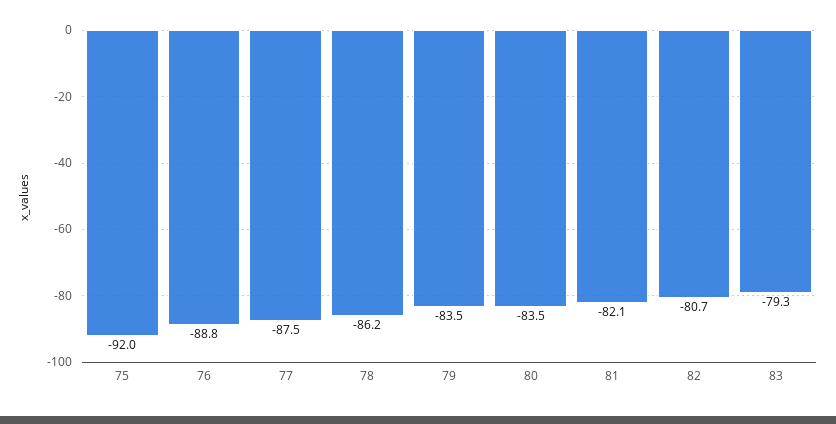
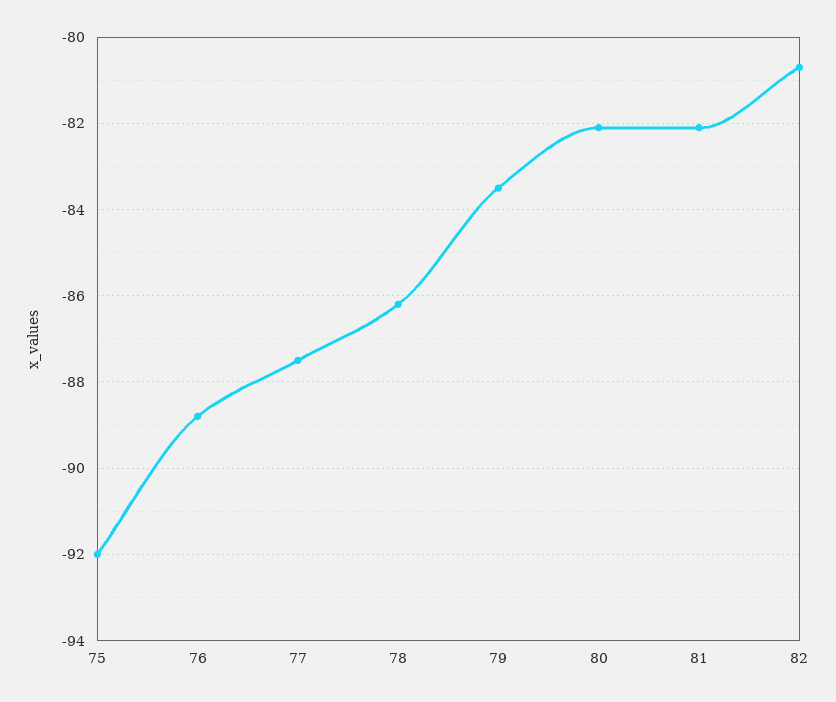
80: -83.5 -> -82
83: -79.3 -> none

